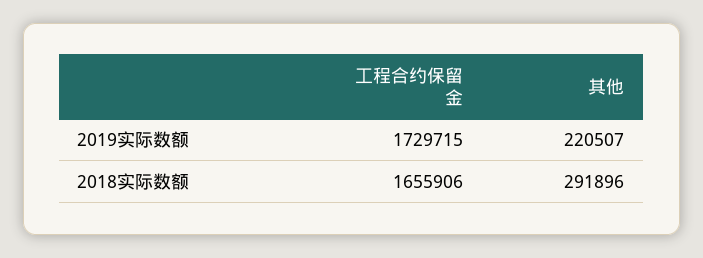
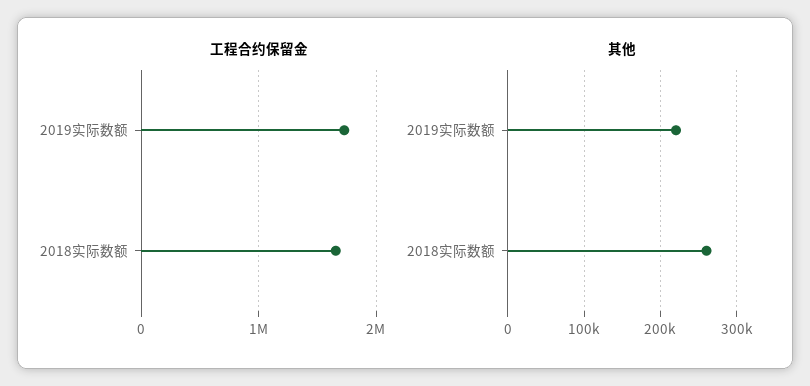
其他, 2018实际数额: 291896 -> 260000

